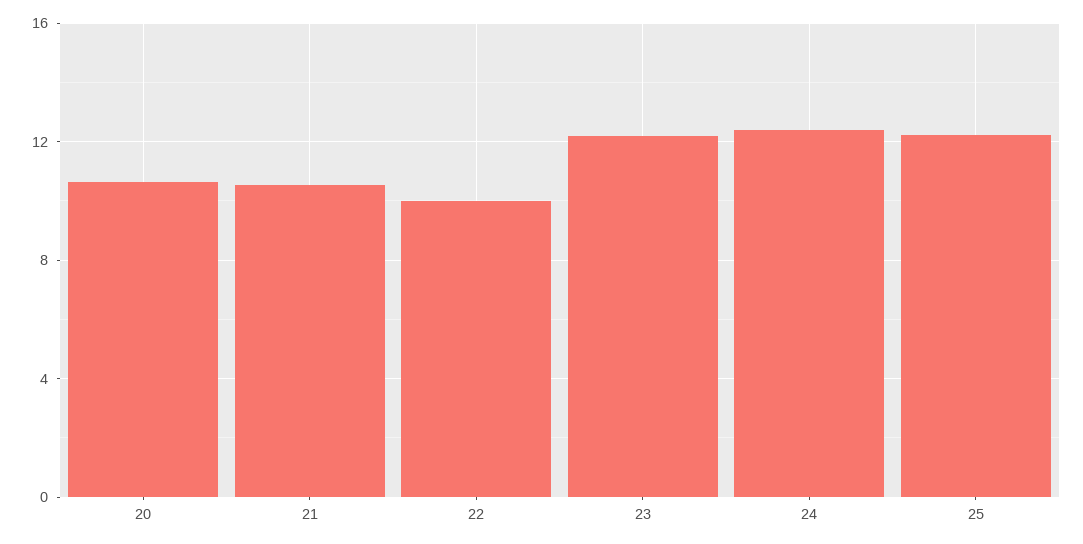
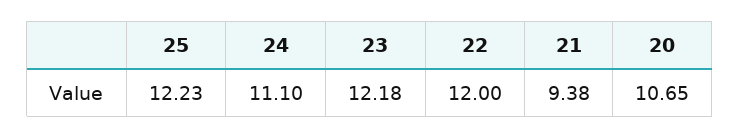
21: 10.5 -> 9.38
22: 10 -> 12
24: 12.5 -> 11.1

